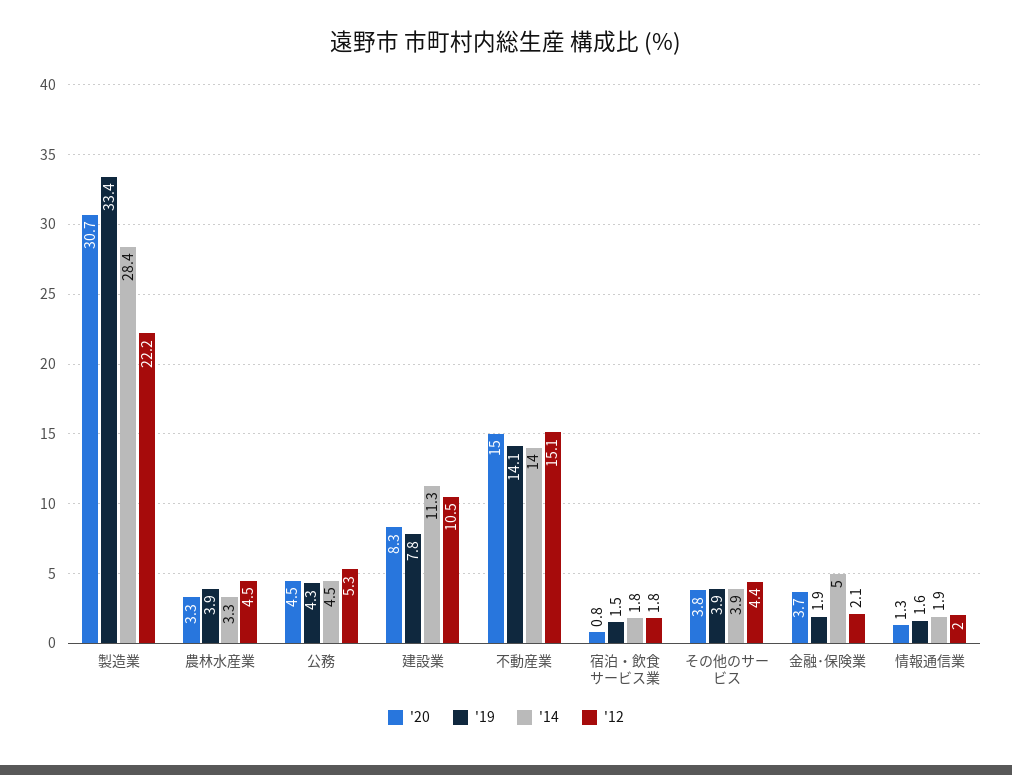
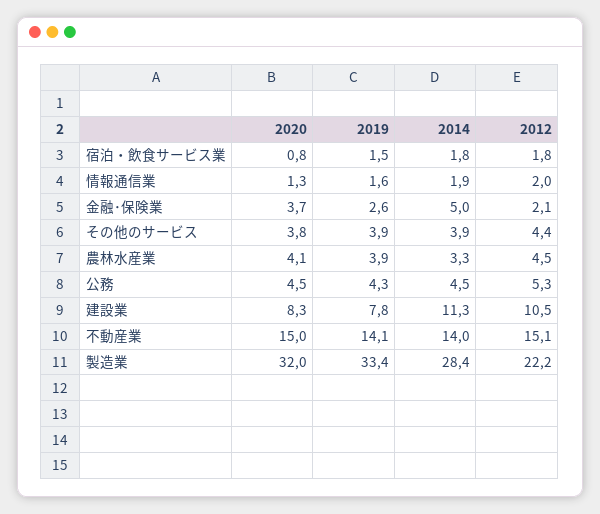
'20, 製造業: 30.7 -> 32
'20, 農林水産業: 3.3 -> 4.1
'19, 金融･保険業: 1.9 -> 2.6

